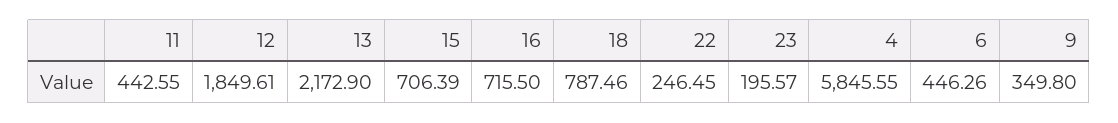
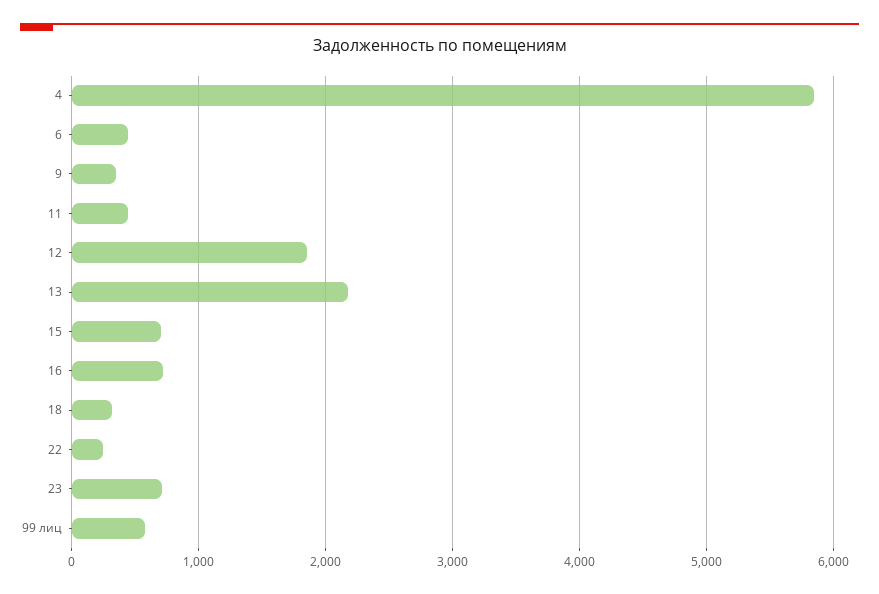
18: 787.46 -> 300
23: 195.57 -> 700
99 лиц: none -> 600

